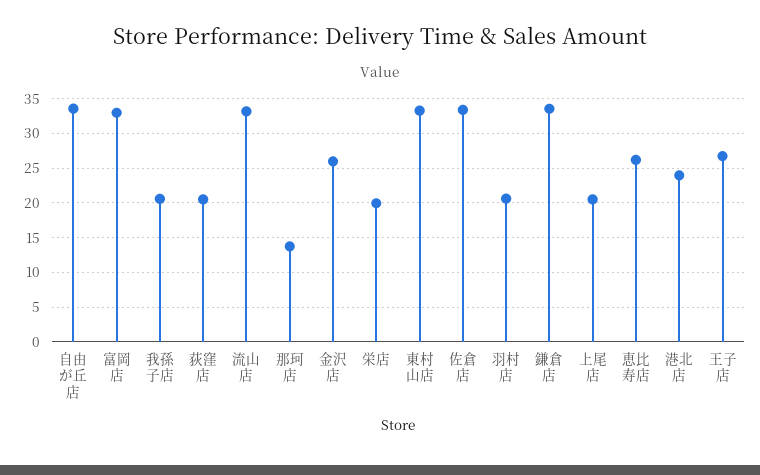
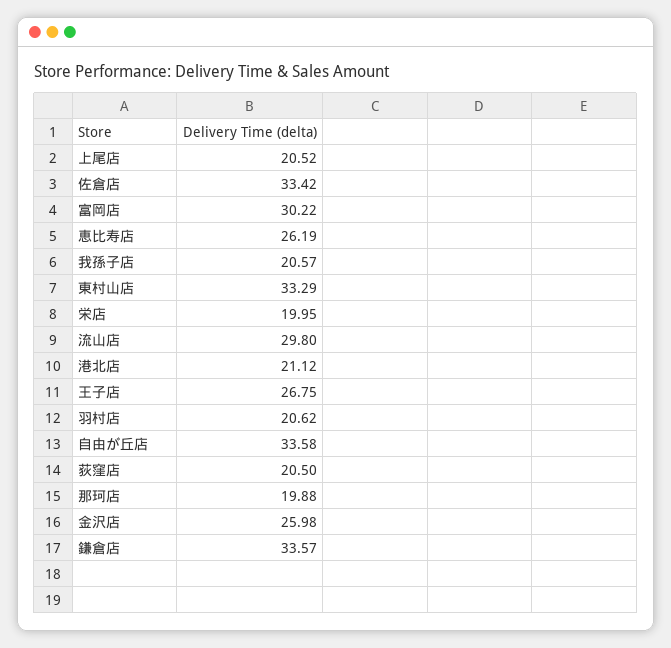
富岡店: 33 -> 30.22
流山店: 33 -> 29.8
那珂店: 14 -> 19.88
港北店: 24 -> 21.12

